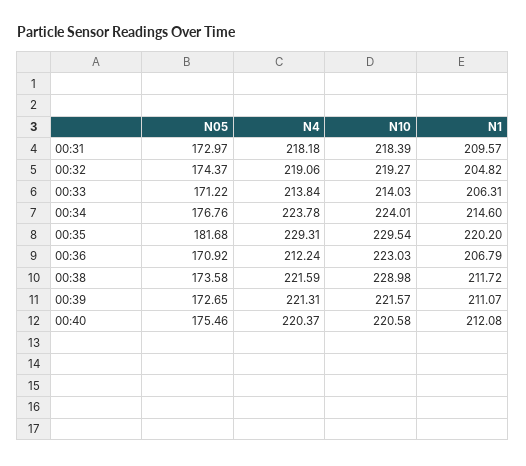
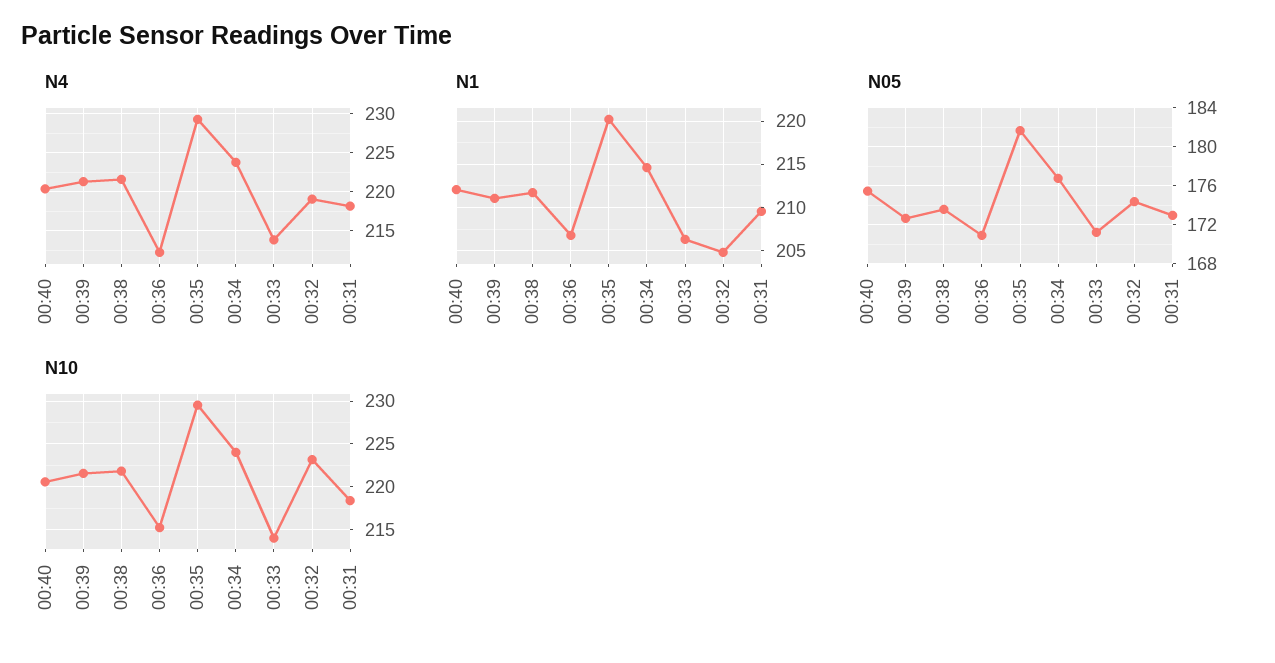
N10, 00:32: 219.27 -> 223
N10, 00:36: 223.03 -> 215
N10, 00:38: 228.98 -> 222

